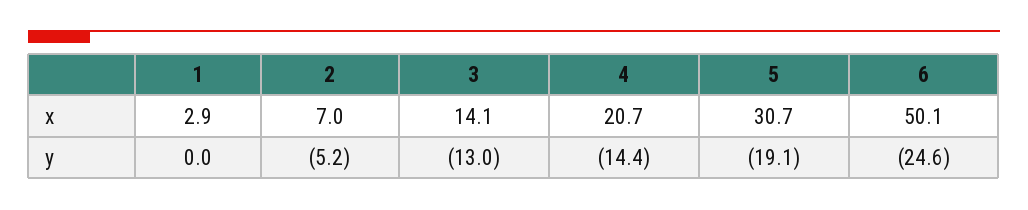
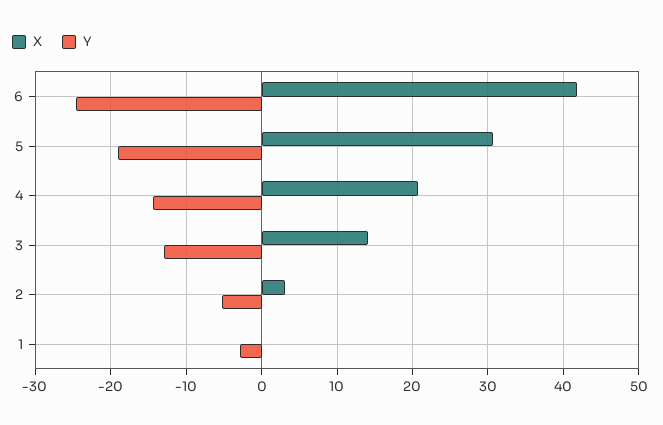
x, 1: 2.9 -> 0
x, 2: 7 -> 3
x, 6: 50.1 -> 42
y, 1: 0 -> -3

